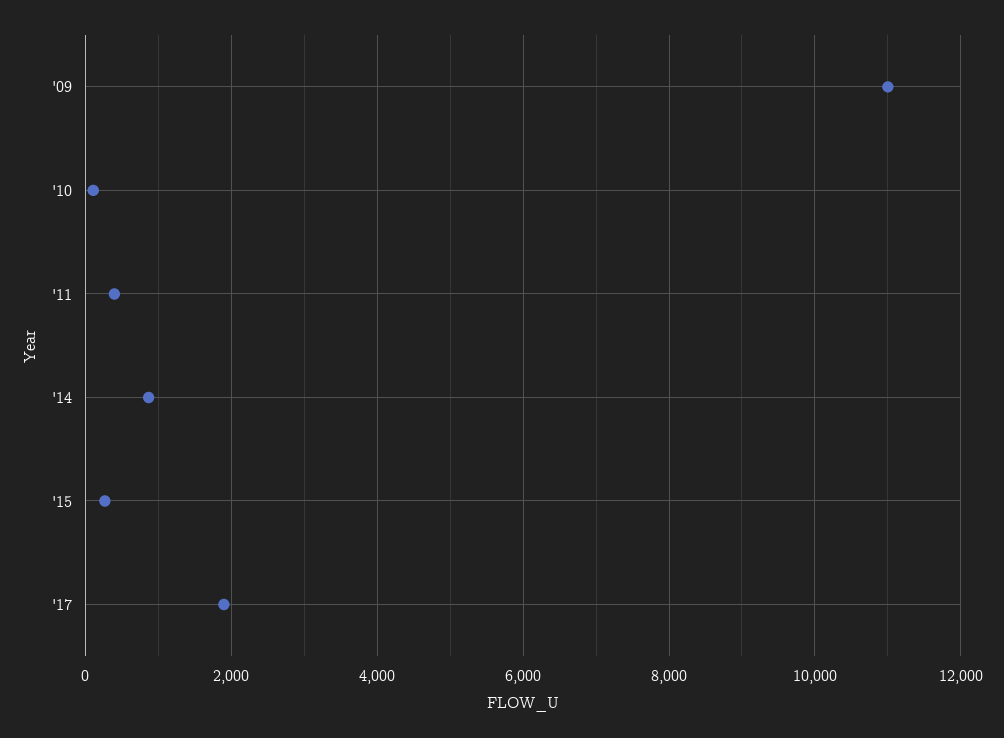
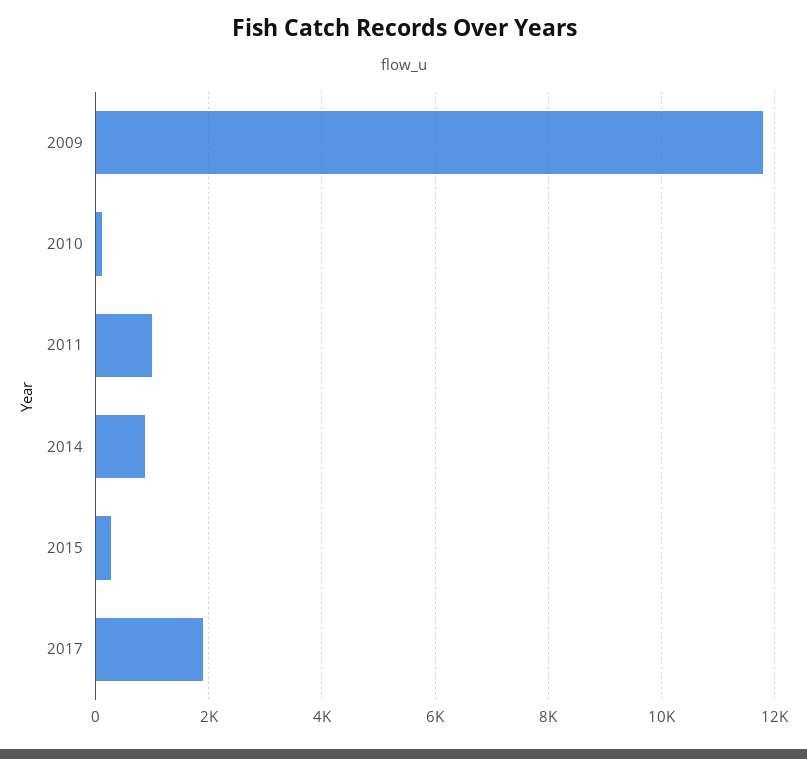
'09: 11000 -> 11800
'11: 400 -> 1000

